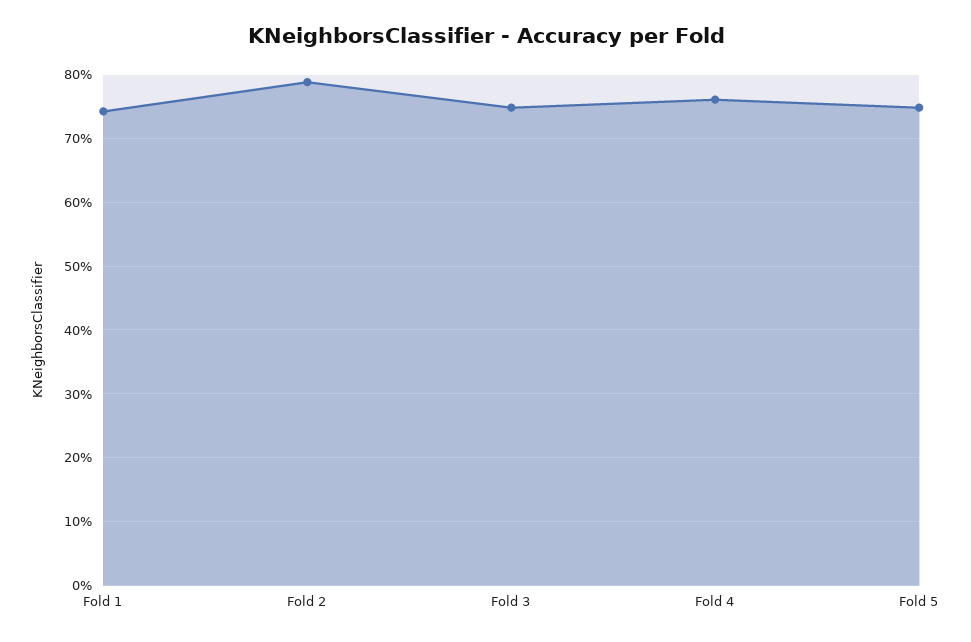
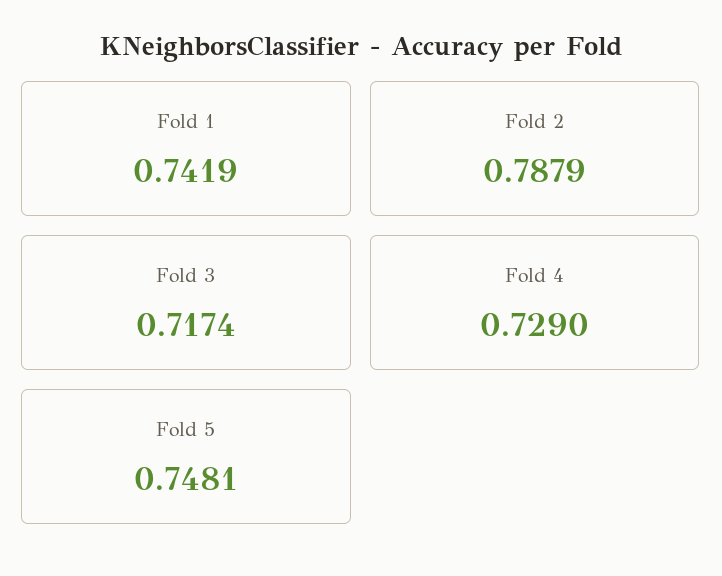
Fold 3: 0.75 -> 0.7174
Fold 4: 0.76 -> 0.729

